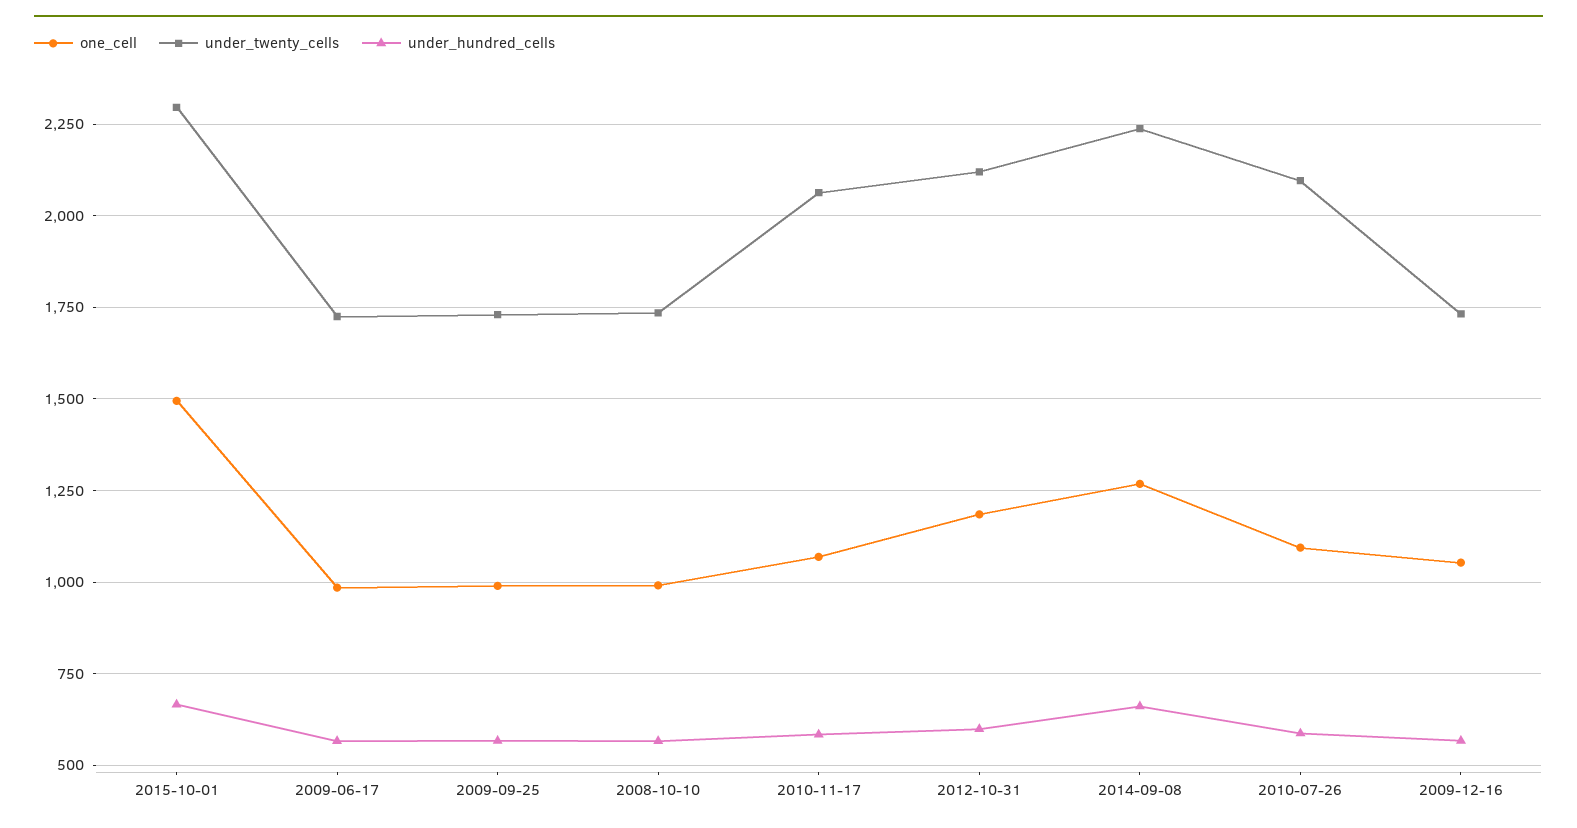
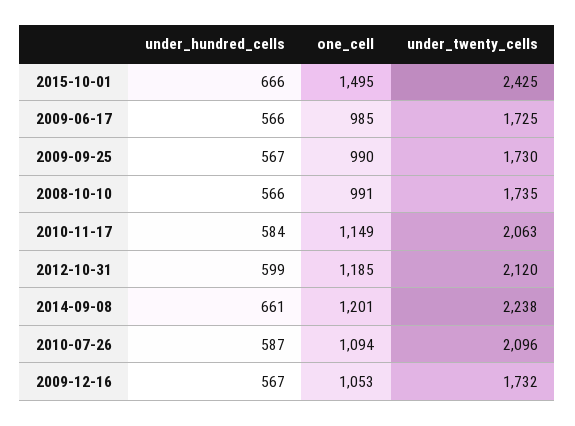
under_twenty_cells, 2015-10-01: 2300 -> 2425
one_cell, 2010-11-17: 1075 -> 1149
one_cell, 2014-09-08: 1275 -> 1201

